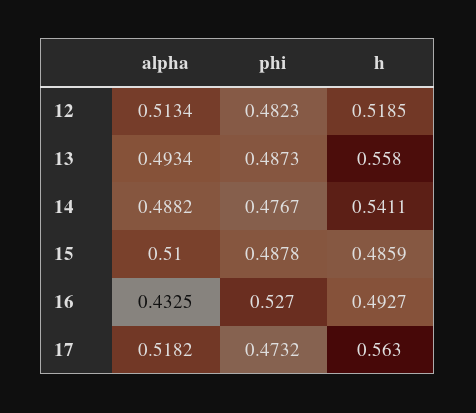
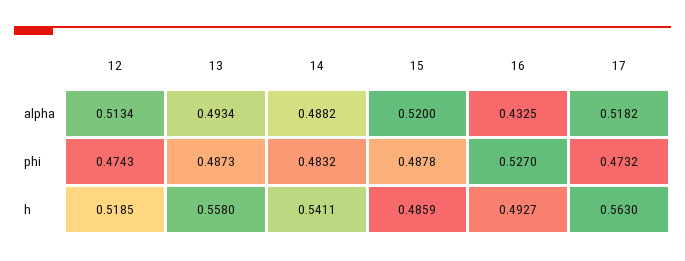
phi, 12: 0.4823 -> 0.4743
phi, 14: 0.4767 -> 0.4832
alpha, 15: 0.51 -> 0.52

